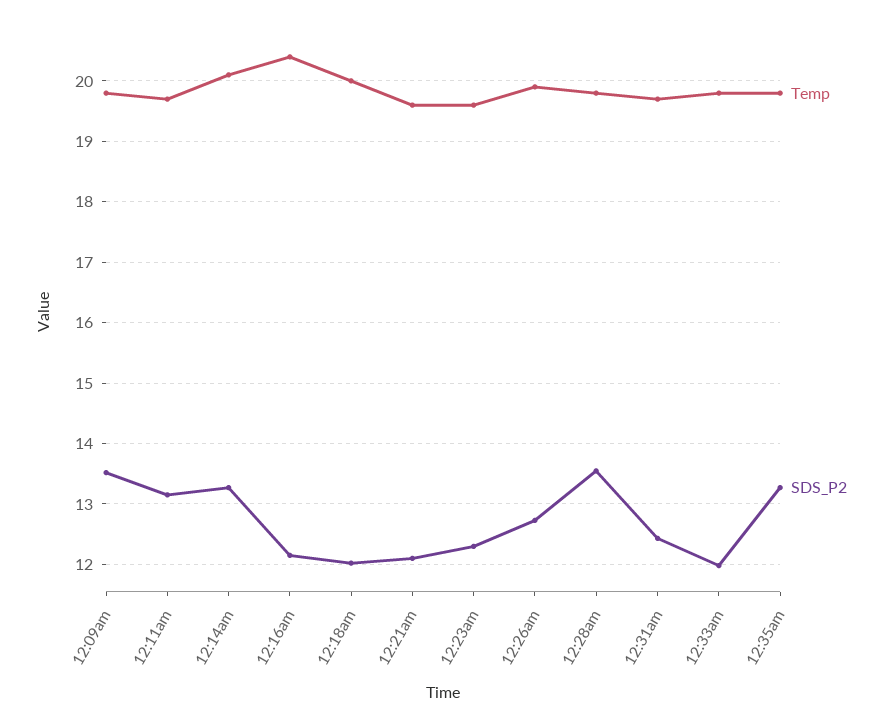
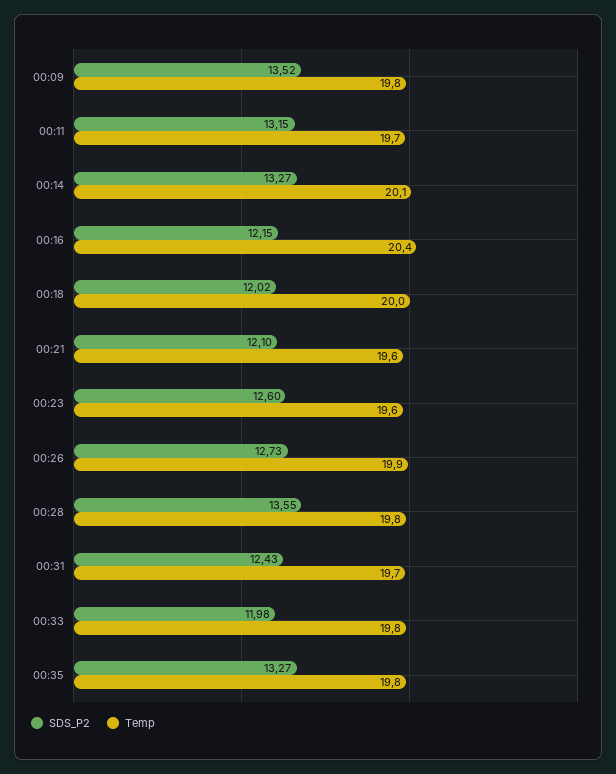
SDS_P2, 12:23am: 12.3 -> 12.6

